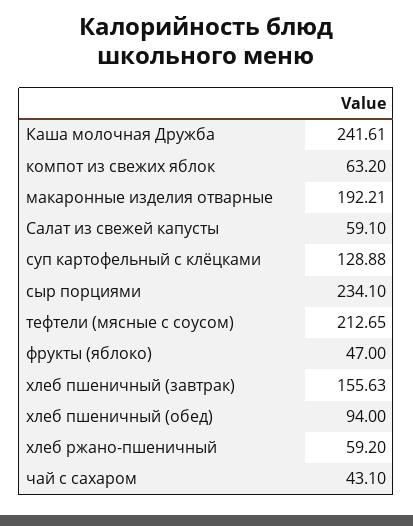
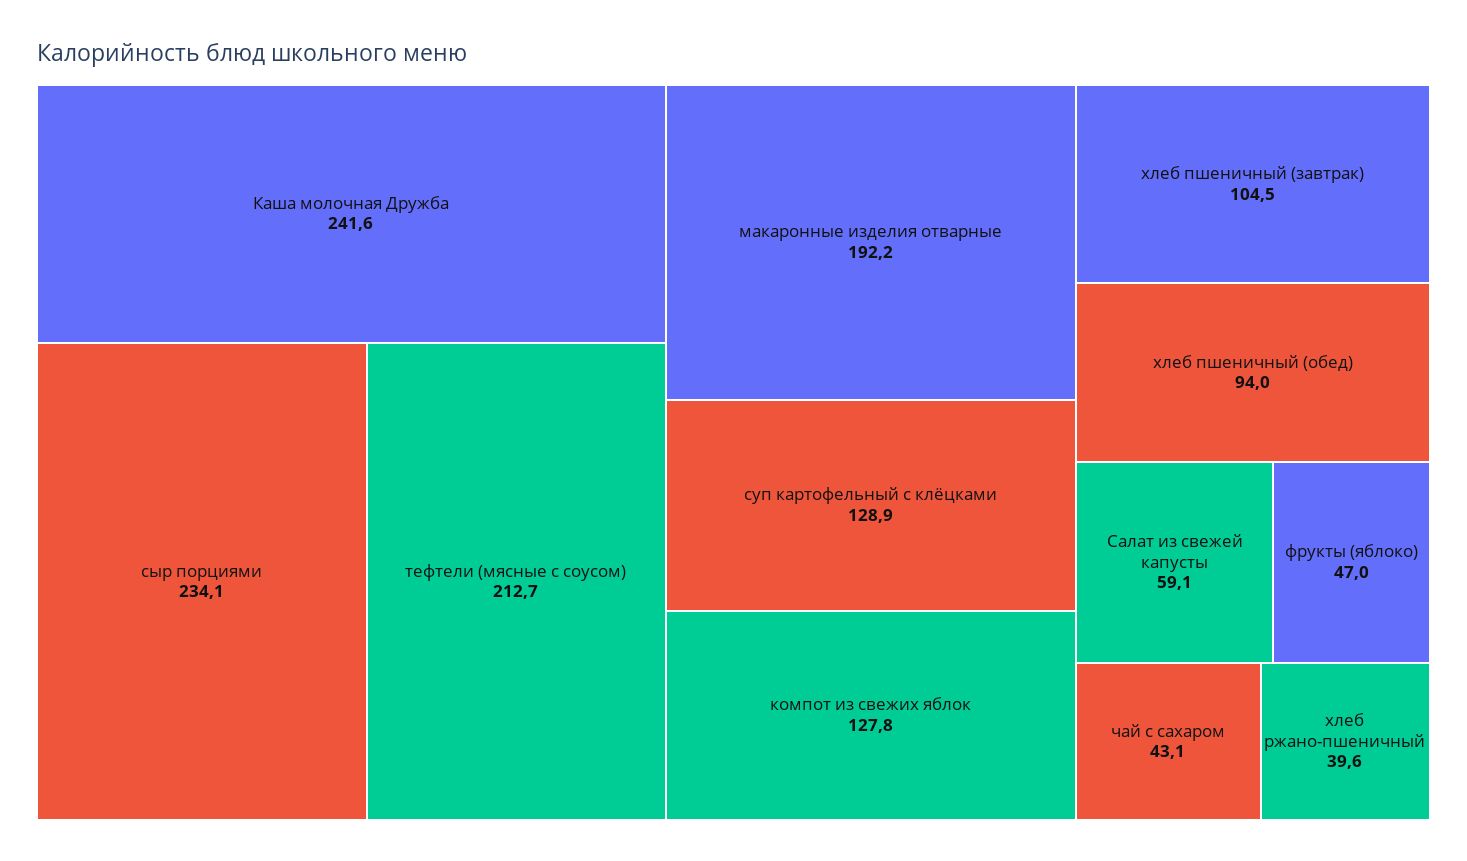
компот из свежих яблок: 63.2 -> 127.8
хлеб пшеничный (завтрак): 155.63 -> 104.5
хлеб ржано-пшеничный: 59.2 -> 39.6

